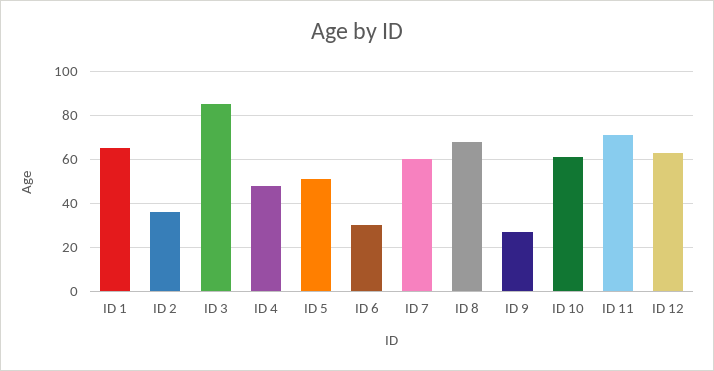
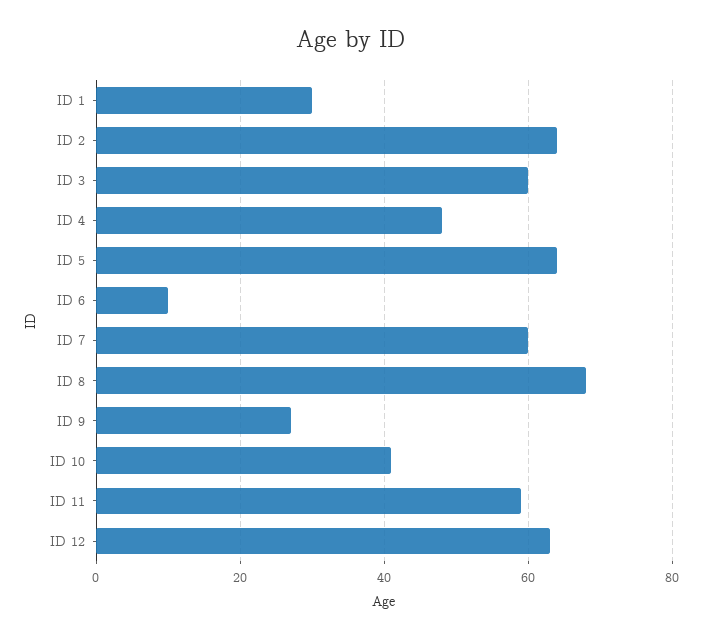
ID 1: 65 -> 30
ID 2: 35 -> 65
ID 3: 85 -> 60
ID 5: 50 -> 65
ID 6: 30 -> 10
ID 10: 60 -> 40
ID 11: 70 -> 60

